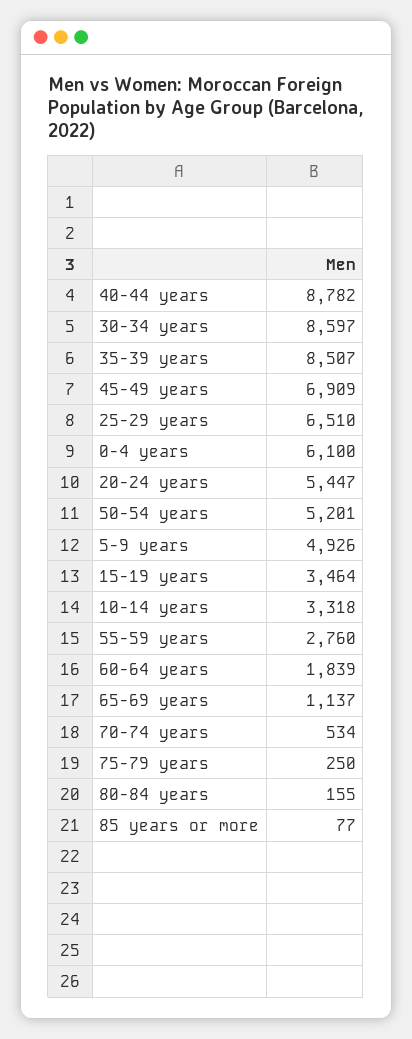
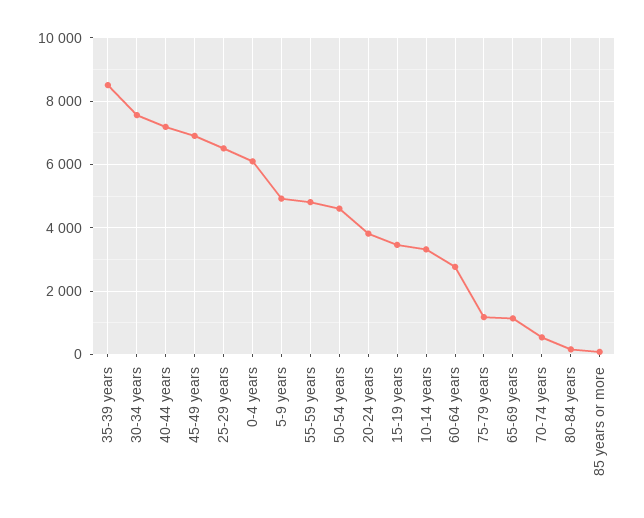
40-44 years: 8782 -> 7200
30-34 years: 8597 -> 7600
20-24 years: 5447 -> 3800
50-54 years: 5201 -> 4600
55-59 years: 2760 -> 4800
60-64 years: 1839 -> 2800
75-79 years: 250 -> 1200

